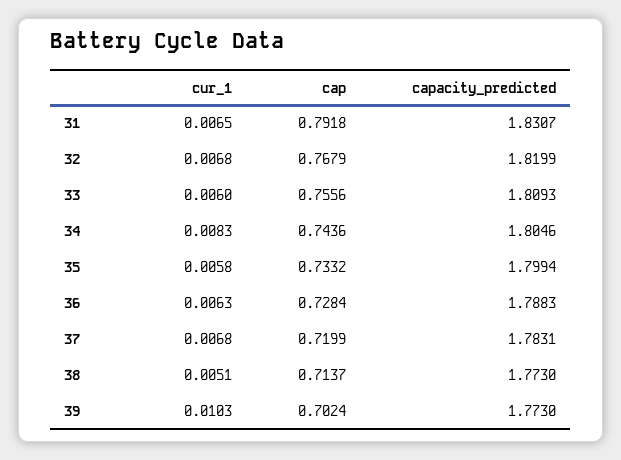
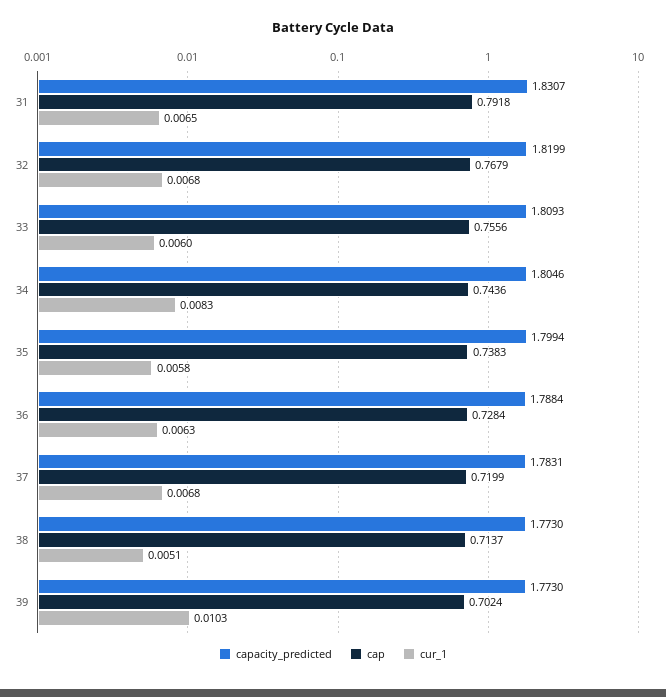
cap, 35: 0.7332 -> 0.7383
capacity_predicted, 36: 1.7883 -> 1.7884

